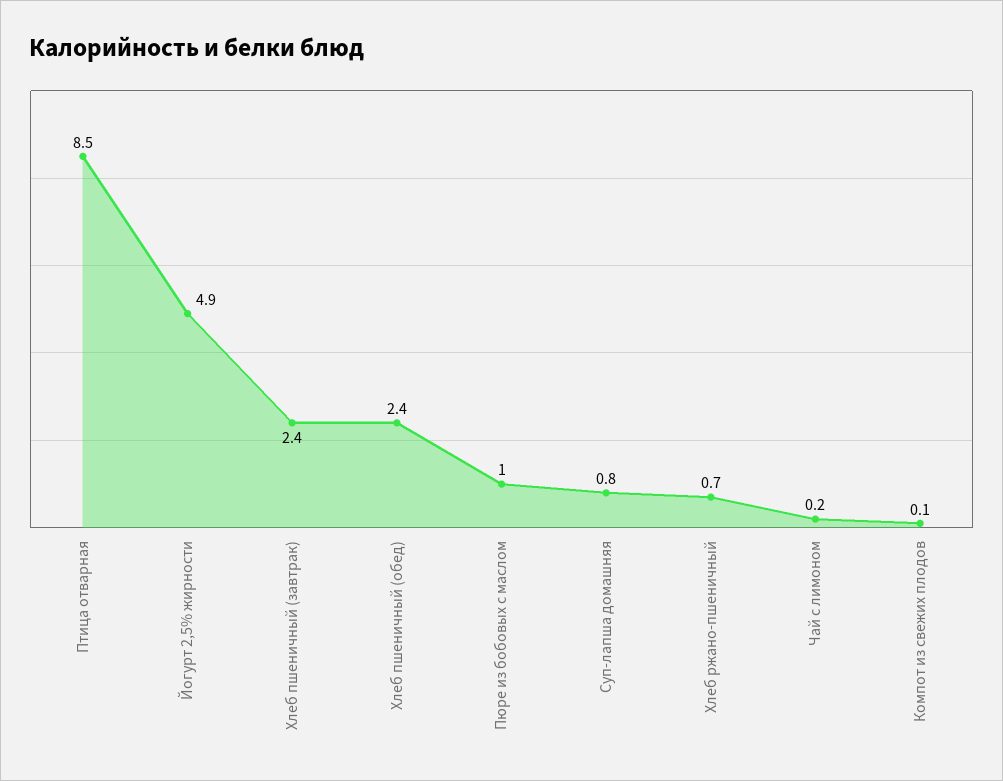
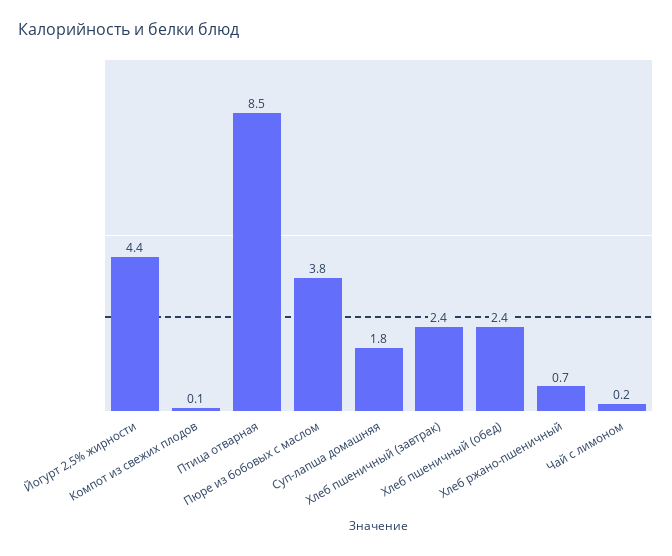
Йогурт 2,5% жирности: 4.9 -> 4.4
Пюре из бобовых с маслом: 1 -> 3.8
Суп-лапша домашняя: 0.8 -> 1.8

